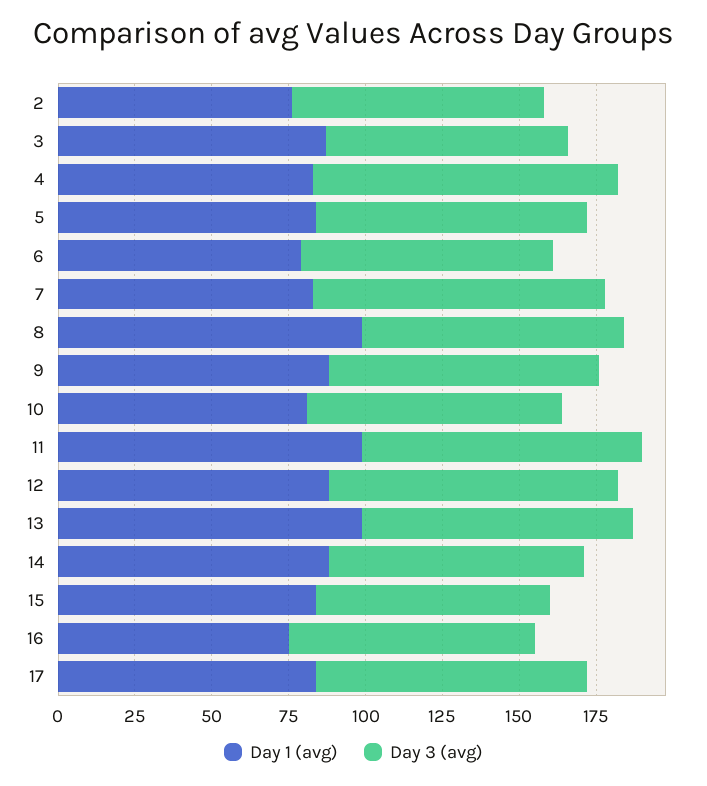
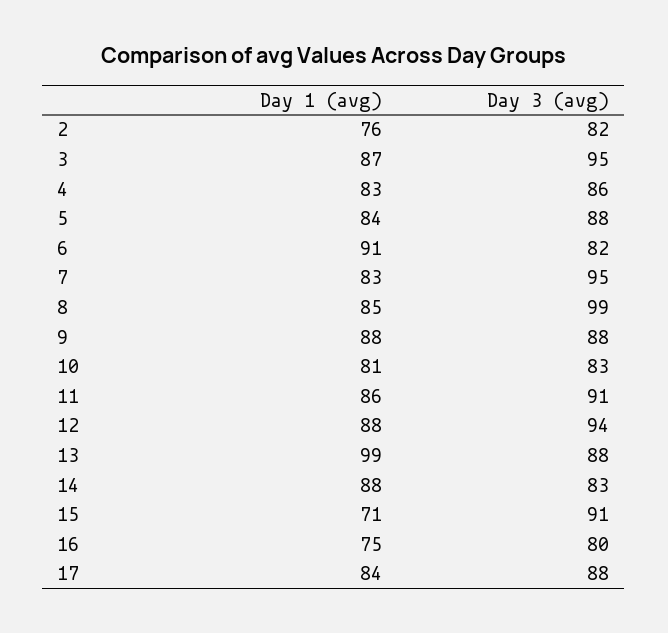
Day 3 (avg), 3: 80 -> 95
Day 3 (avg), 4: 100 -> 86
Day 1 (avg), 6: 80 -> 91
Day 1 (avg), 8: 100 -> 85
Day 3 (avg), 8: 85 -> 99
Day 1 (avg), 11: 100 -> 86
Day 1 (avg), 15: 85 -> 71
Day 3 (avg), 15: 75 -> 91

